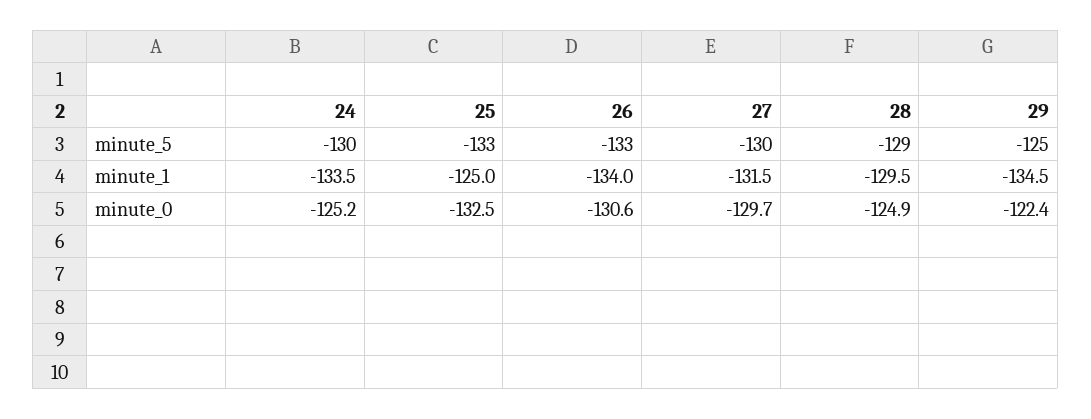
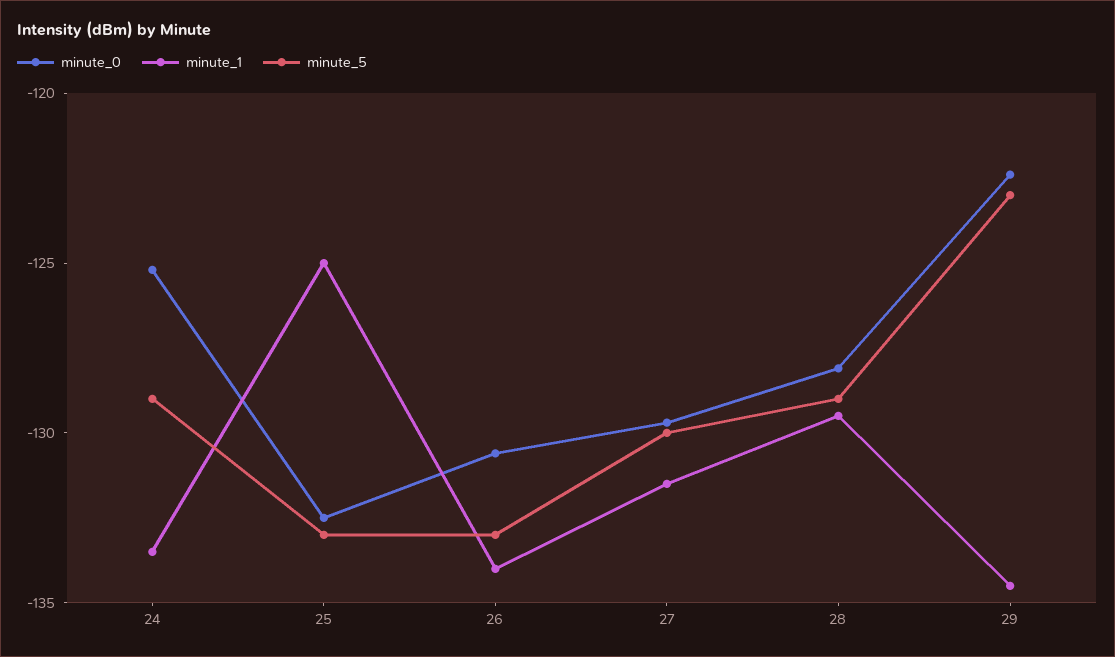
minute_5, 24: -130 -> -129
minute_5, 29: -125 -> -123
minute_0, 28: -124.9 -> -128

